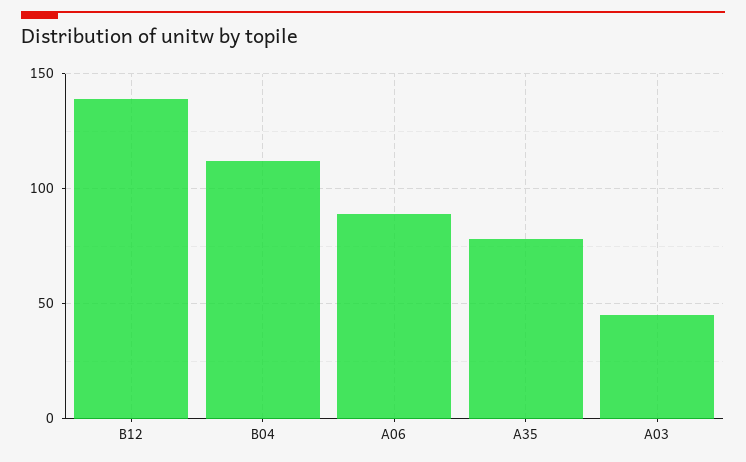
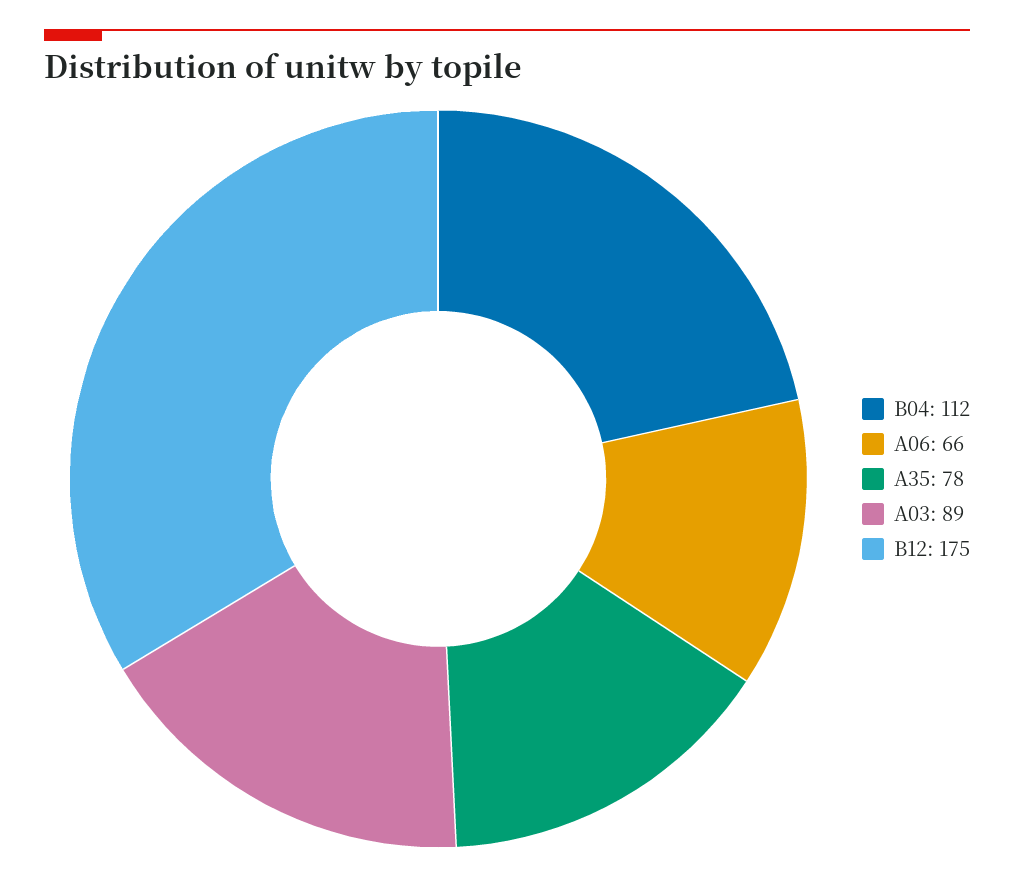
B12: 140 -> 175
A06: 90 -> 66
A03: 45 -> 89

